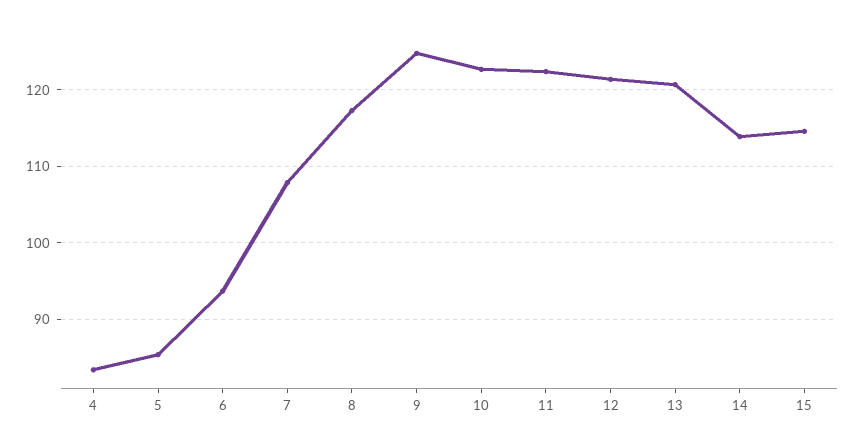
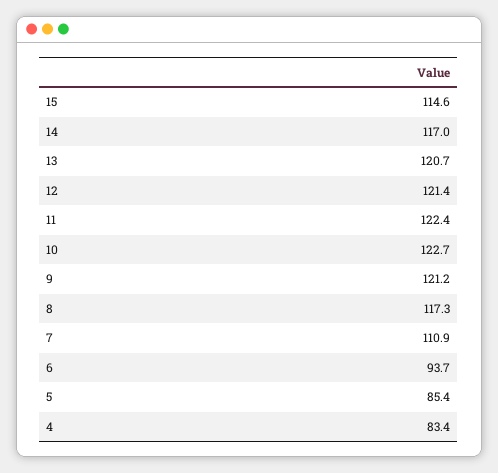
7: 108 -> 110.9
9: 125 -> 121.2
14: 114 -> 117

